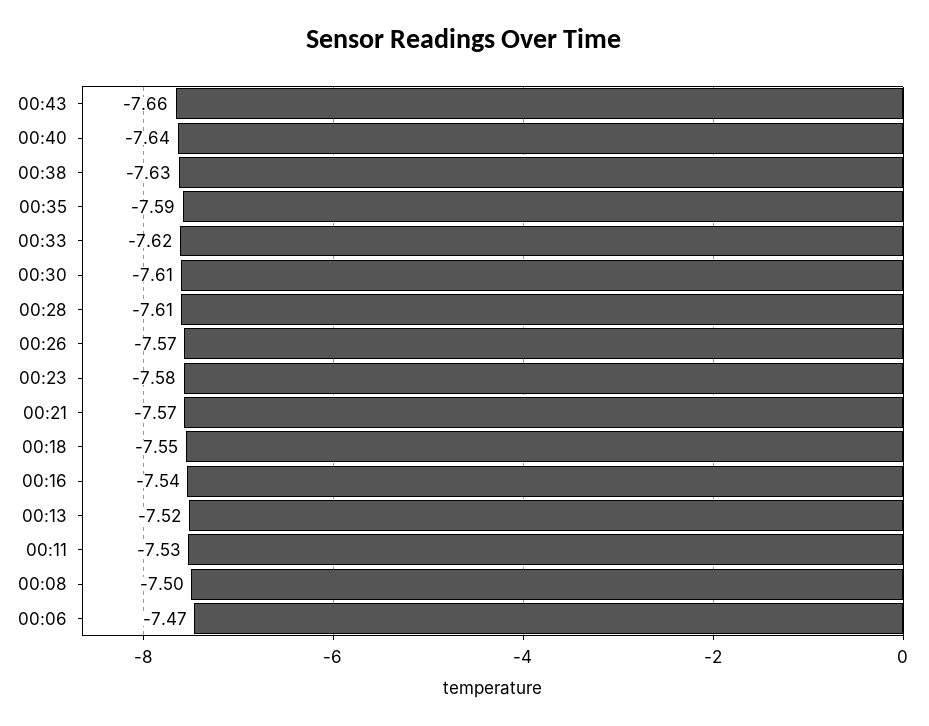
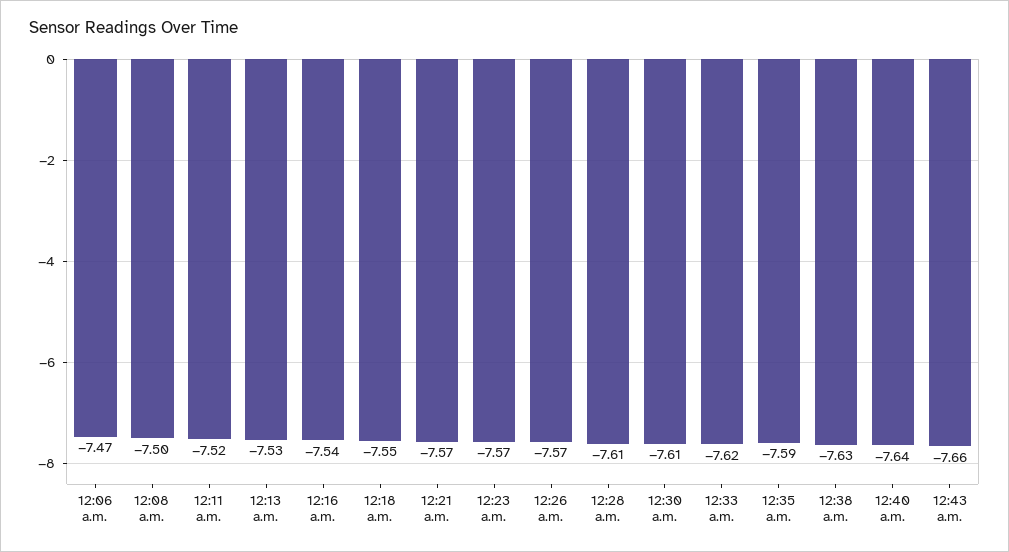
00:23: -7.58 -> -7.57
00:13: -7.52 -> -7.53
00:11: -7.53 -> -7.52

